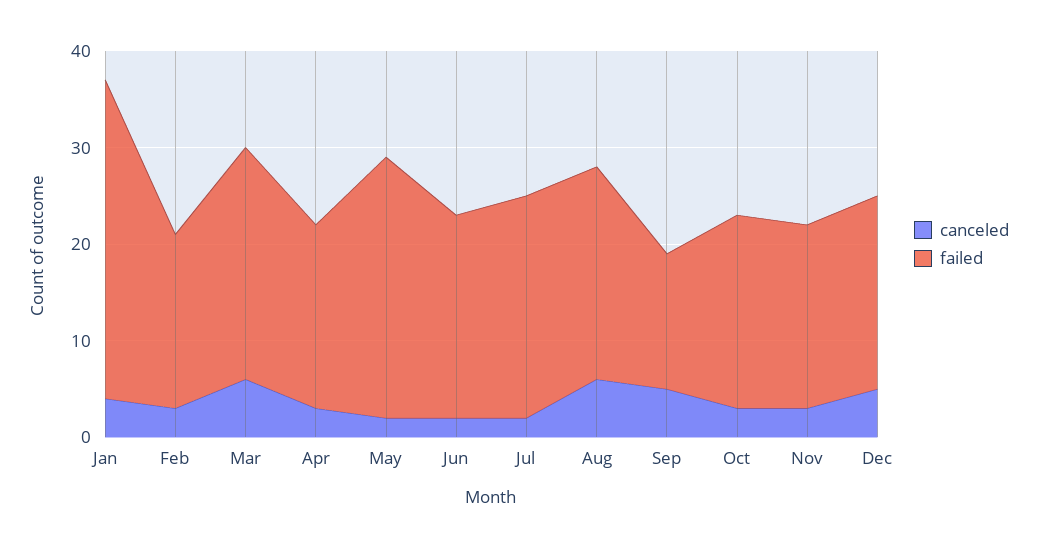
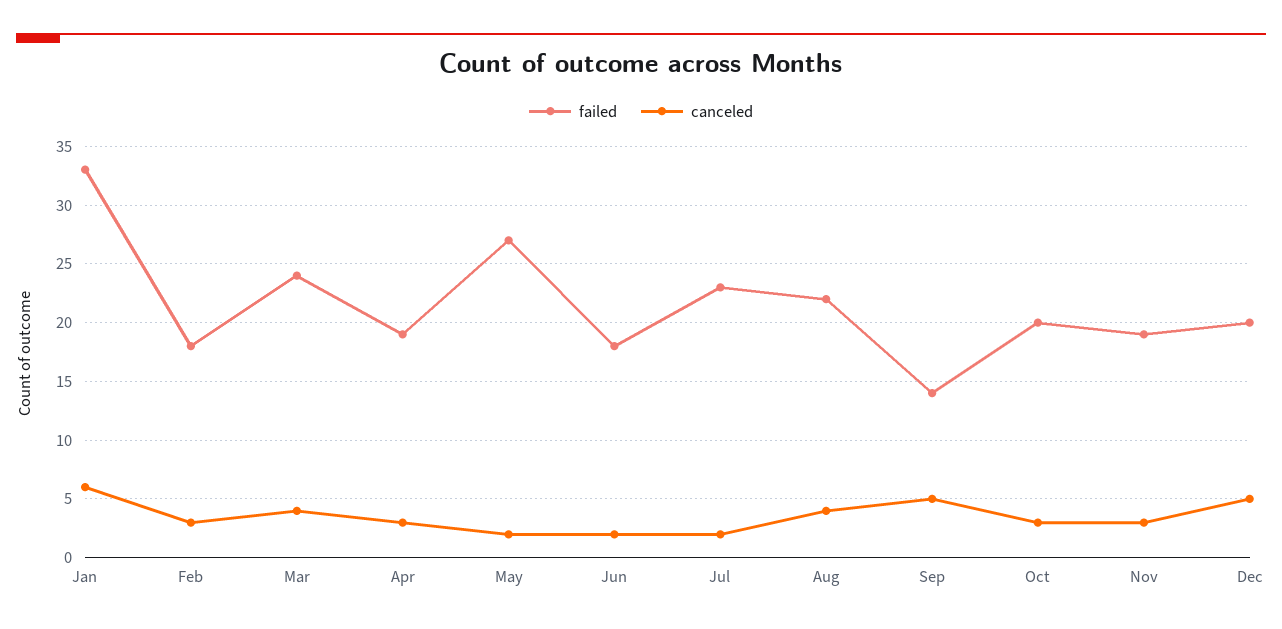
canceled, Jan: 4 -> 6
canceled, Mar: 6 -> 4
failed, Jun: 21 -> 18
canceled, Aug: 6 -> 4

